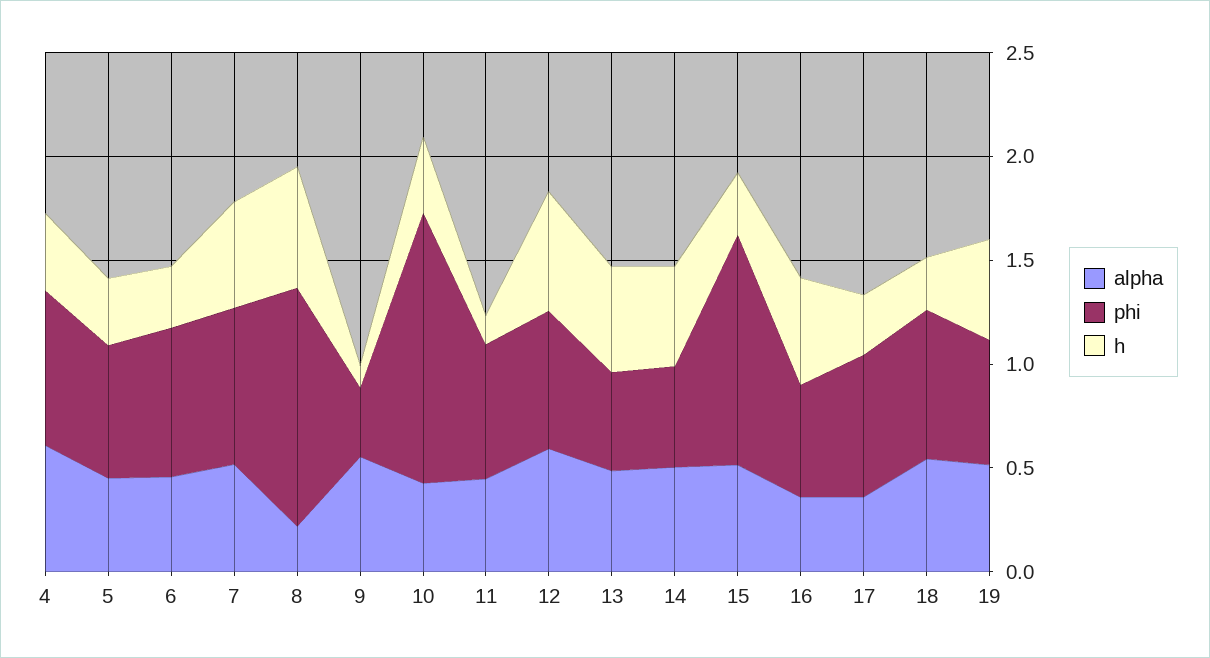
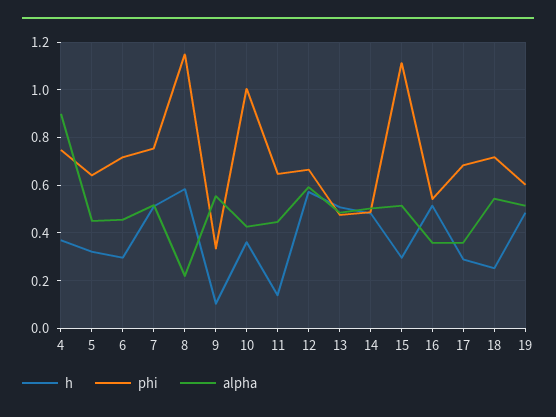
alpha, 4: 0.6 -> 0.9
phi, 10: 1.3 -> 1

